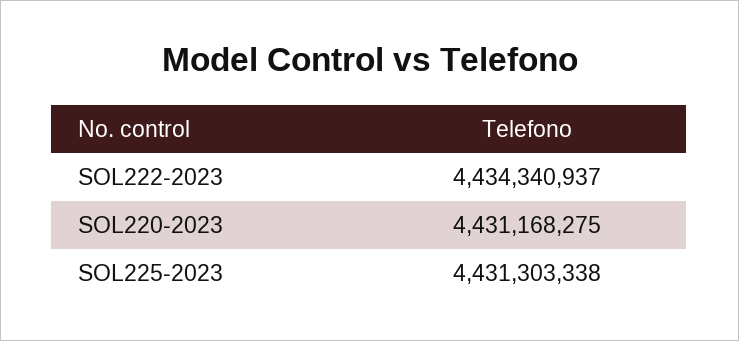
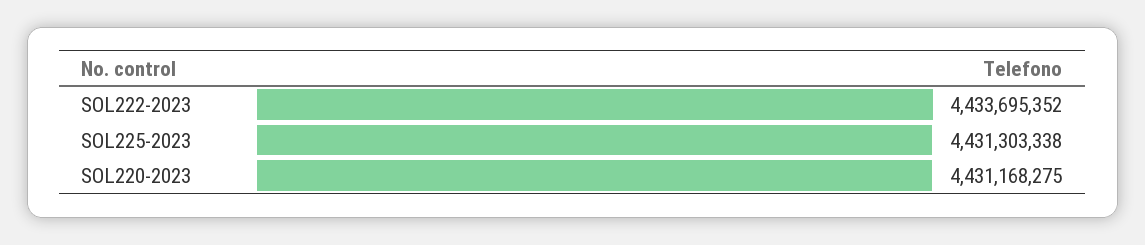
SOL222-2023: 4434340937 -> 4433695352

